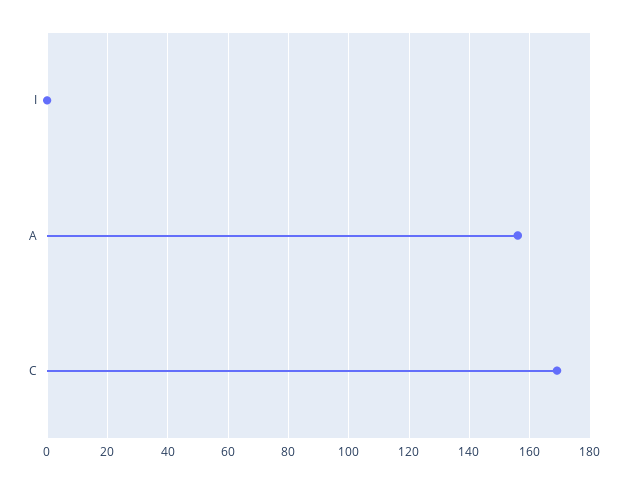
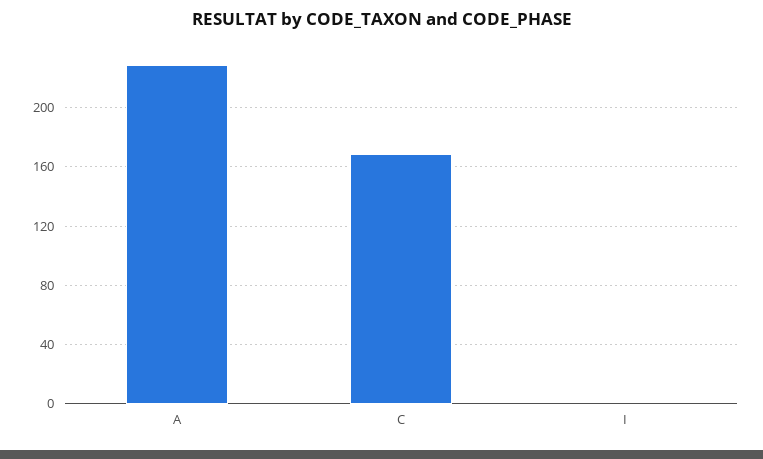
A: 155 -> 230

